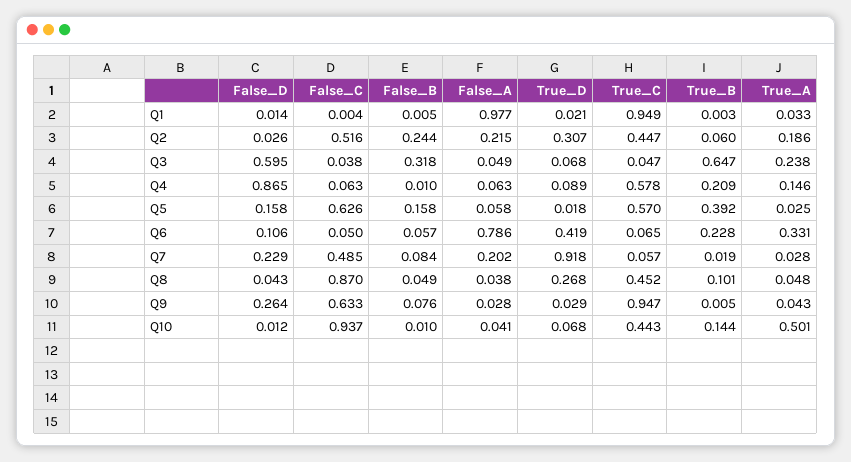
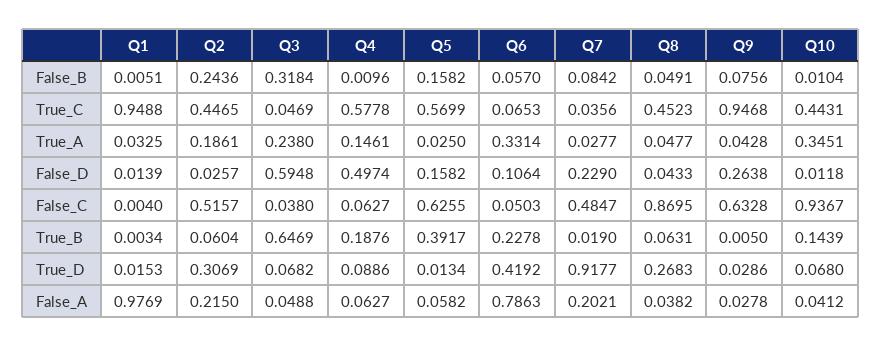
True_D, Q1: 0.021 -> 0.0153
False_D, Q4: 0.865 -> 0.4974
True_B, Q4: 0.209 -> 0.1876
True_D, Q5: 0.018 -> 0.0134
True_C, Q7: 0.057 -> 0.0356
True_B, Q8: 0.101 -> 0.0631
True_A, Q10: 0.501 -> 0.3451

